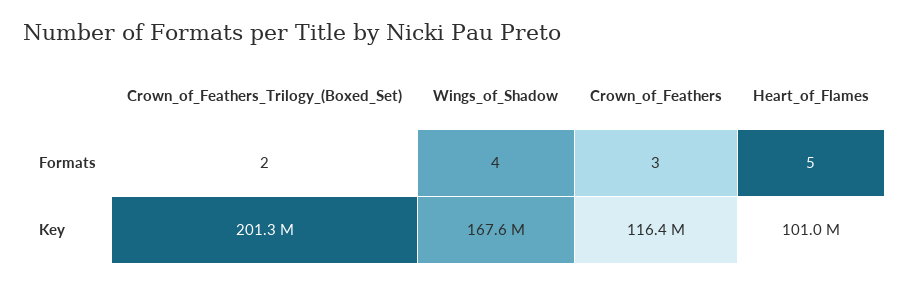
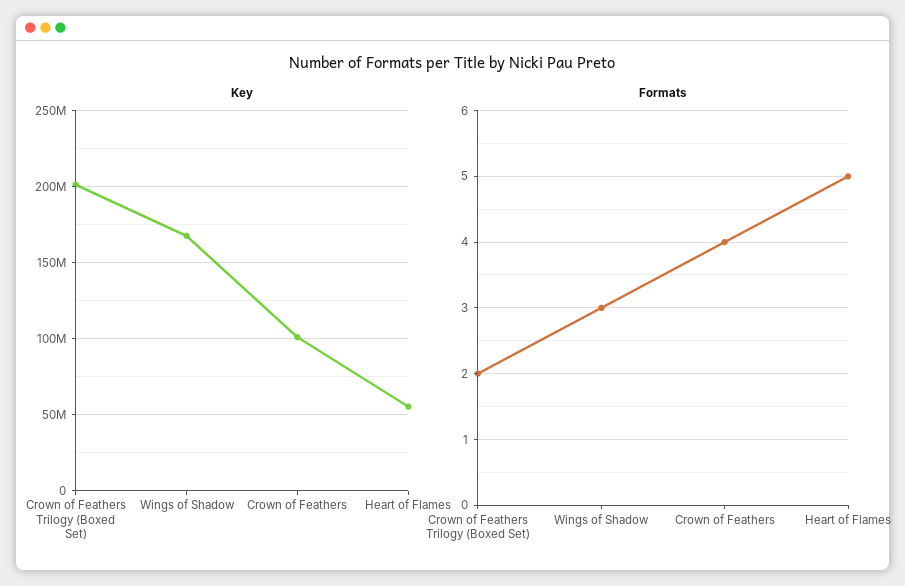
Formats, Wings_of_Shadow: 4 -> 3
Formats, Crown_of_Feathers: 3 -> 4
Key, Crown_of_Feathers: 116400000 -> 100000000
Key, Heart_of_Flames: 101000000 -> 55000000

